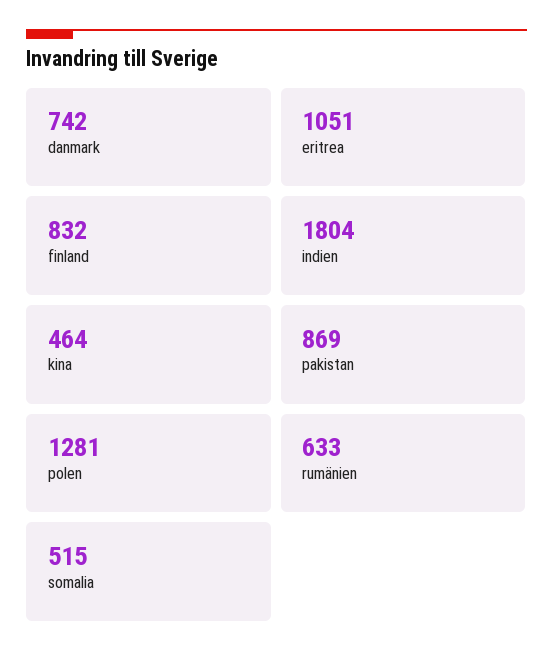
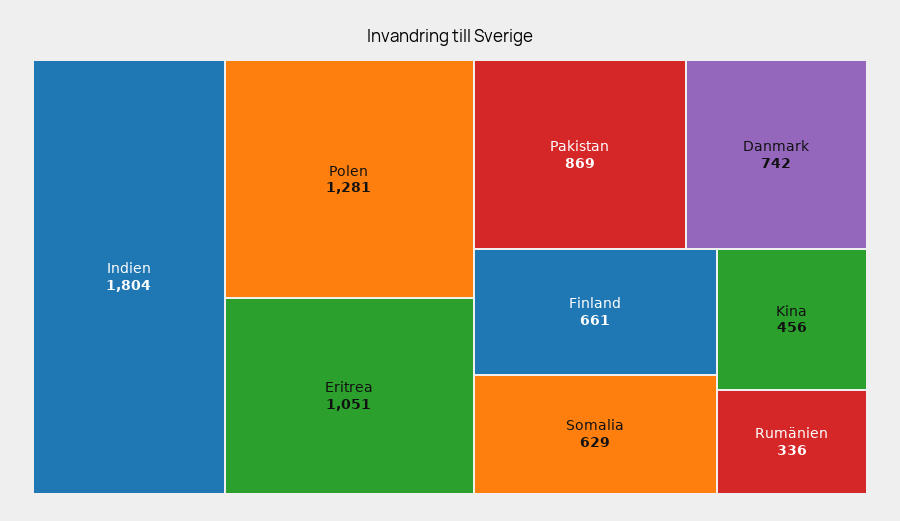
finland: 832 -> 661
kina: 464 -> 456
rumänien: 633 -> 336
somalia: 515 -> 629

